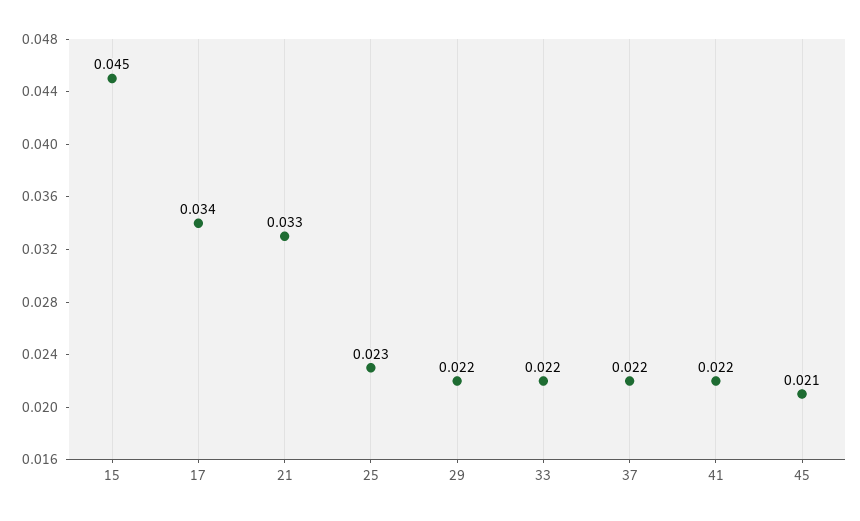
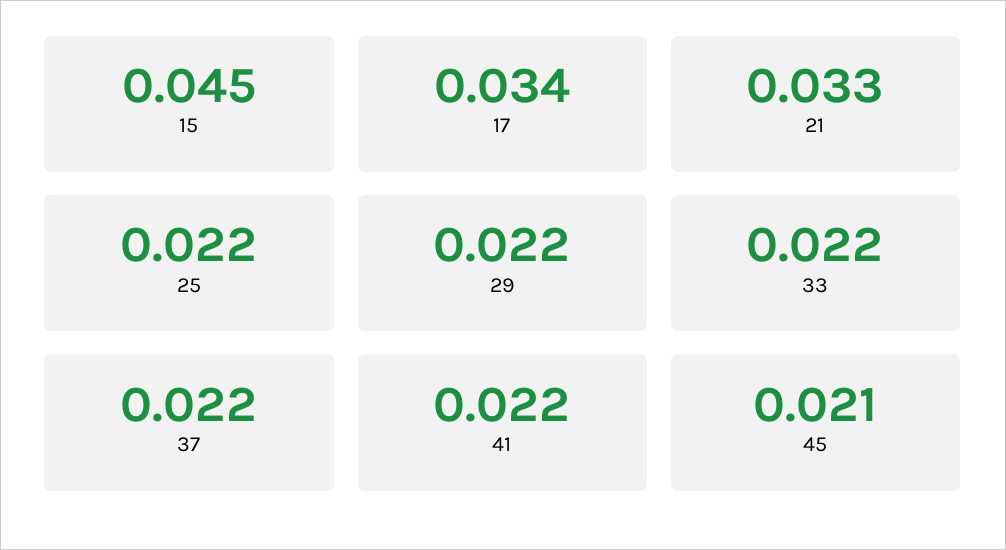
25: 0.023 -> 0.022

